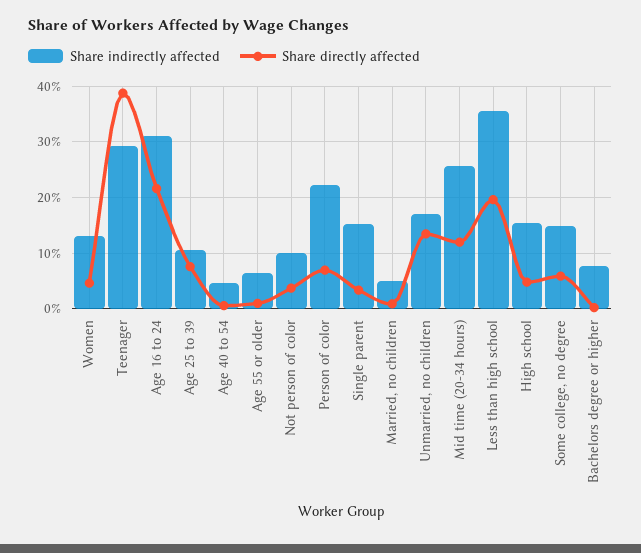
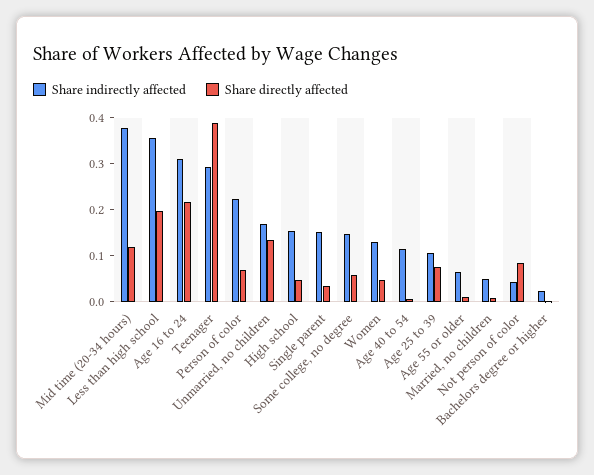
Share indirectly affected, Age 40 to 54: 0.04 -> 0.12
Share indirectly affected, Not person of color: 0.1 -> 0.04
Share directly affected, Not person of color: 0.04 -> 0.08
Share indirectly affected, Mid time (20-34 hours): 0.26 -> 0.38
Share indirectly affected, Bachelors degree or higher: 0.08 -> 0.02

